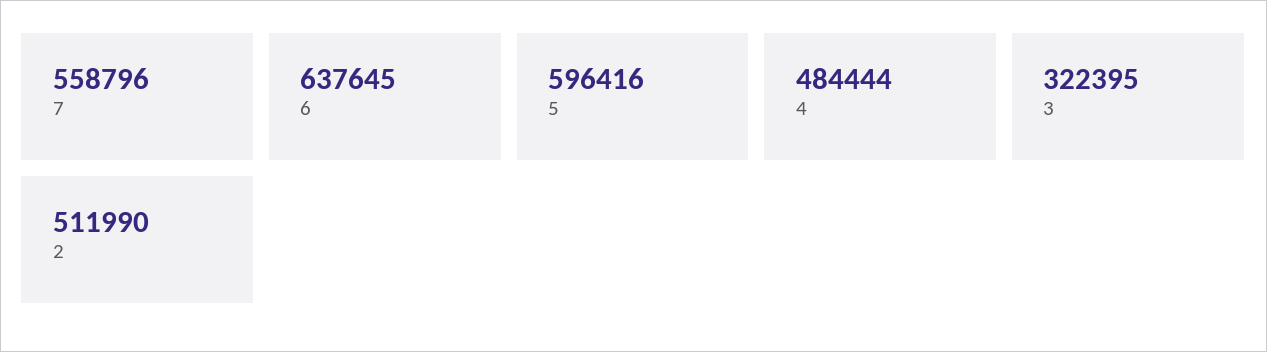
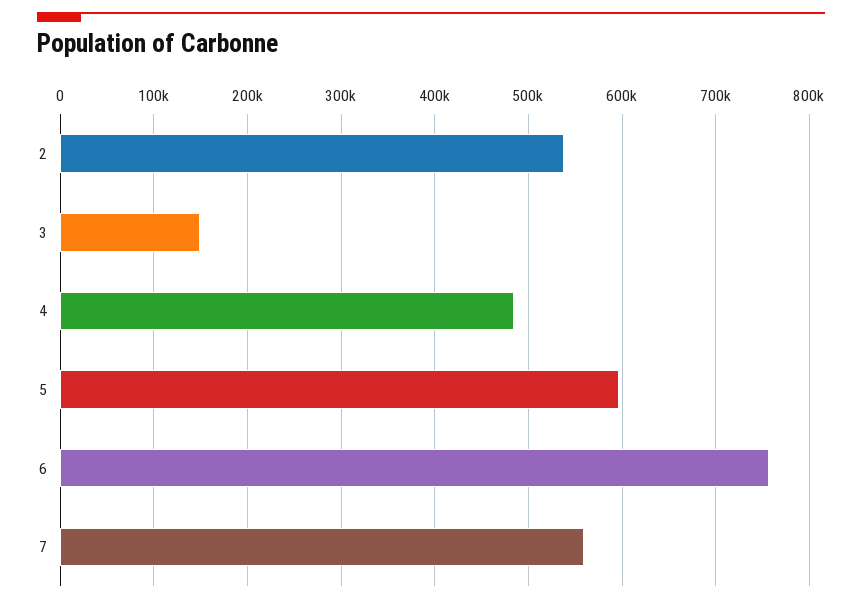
6: 637645 -> 760000
3: 322395 -> 150000
2: 511990 -> 540000

